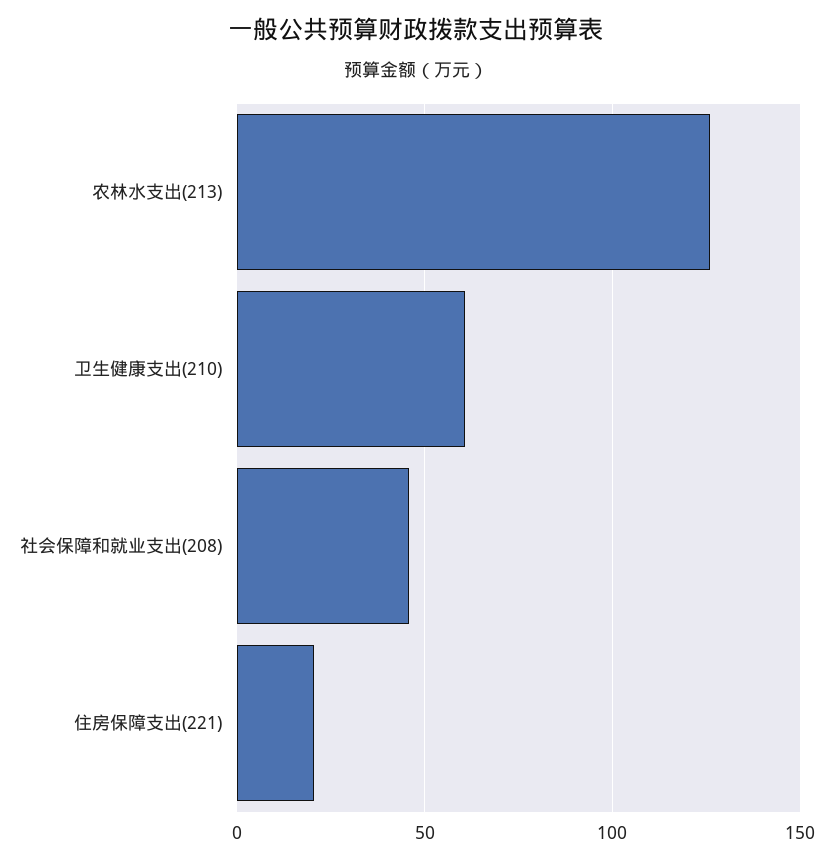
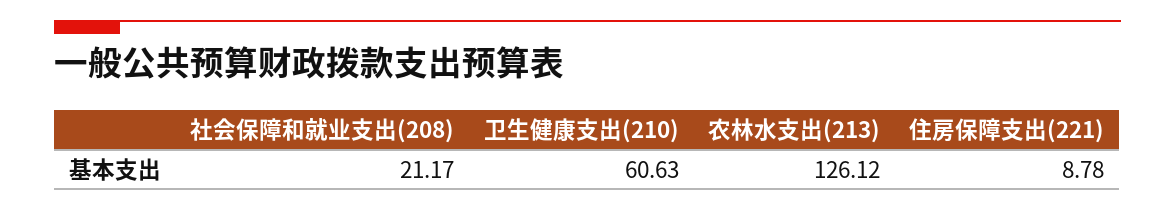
社会保障和就业支出(208): 45 -> 21.17
住房保障支出(221): 20 -> 8.78

